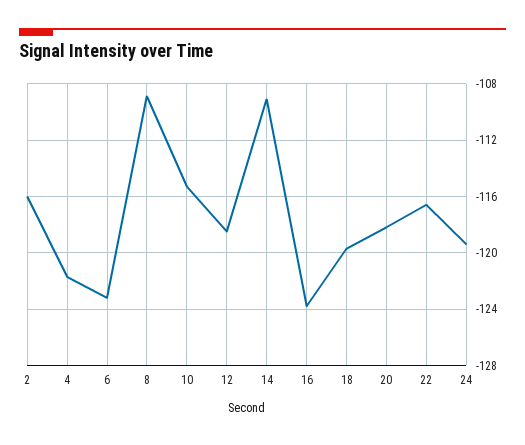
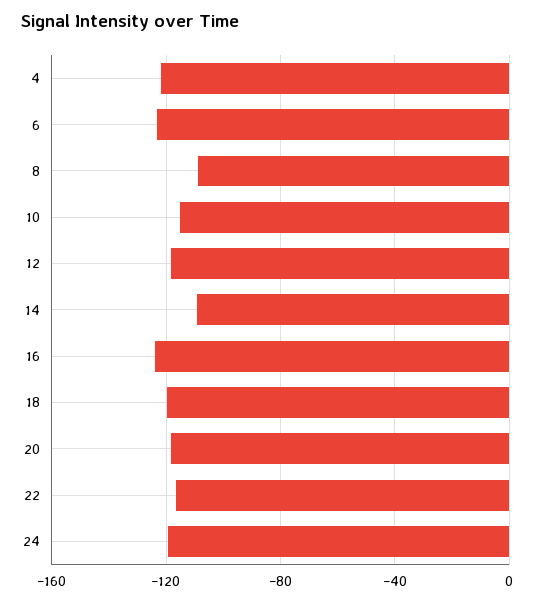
2: -116 -> none

